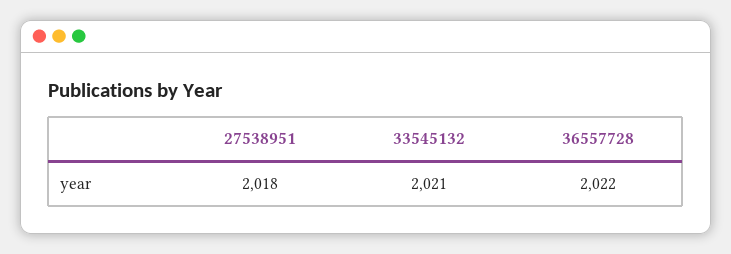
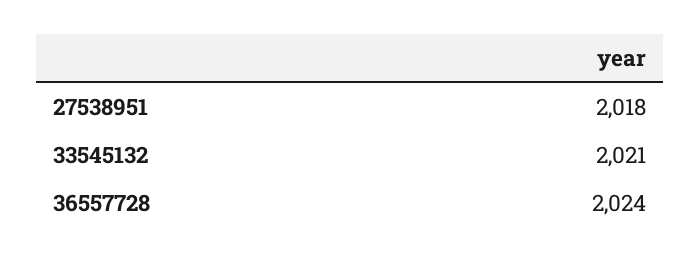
36557728: 2022 -> 2024

